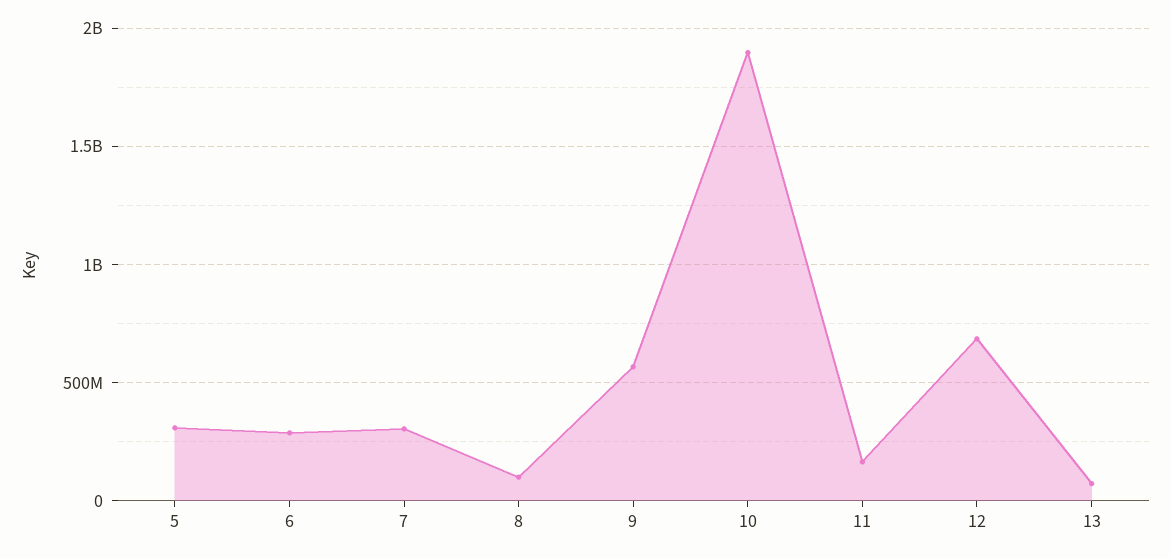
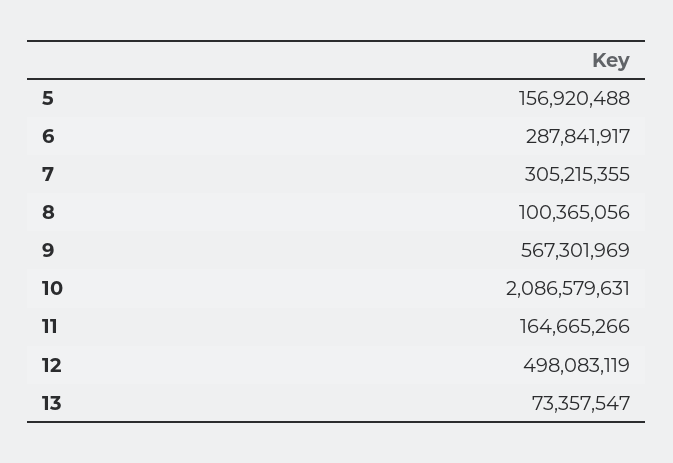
5: 300000000 -> 156920488
10: 1900000000 -> 2086579631
12: 700000000 -> 498083119

